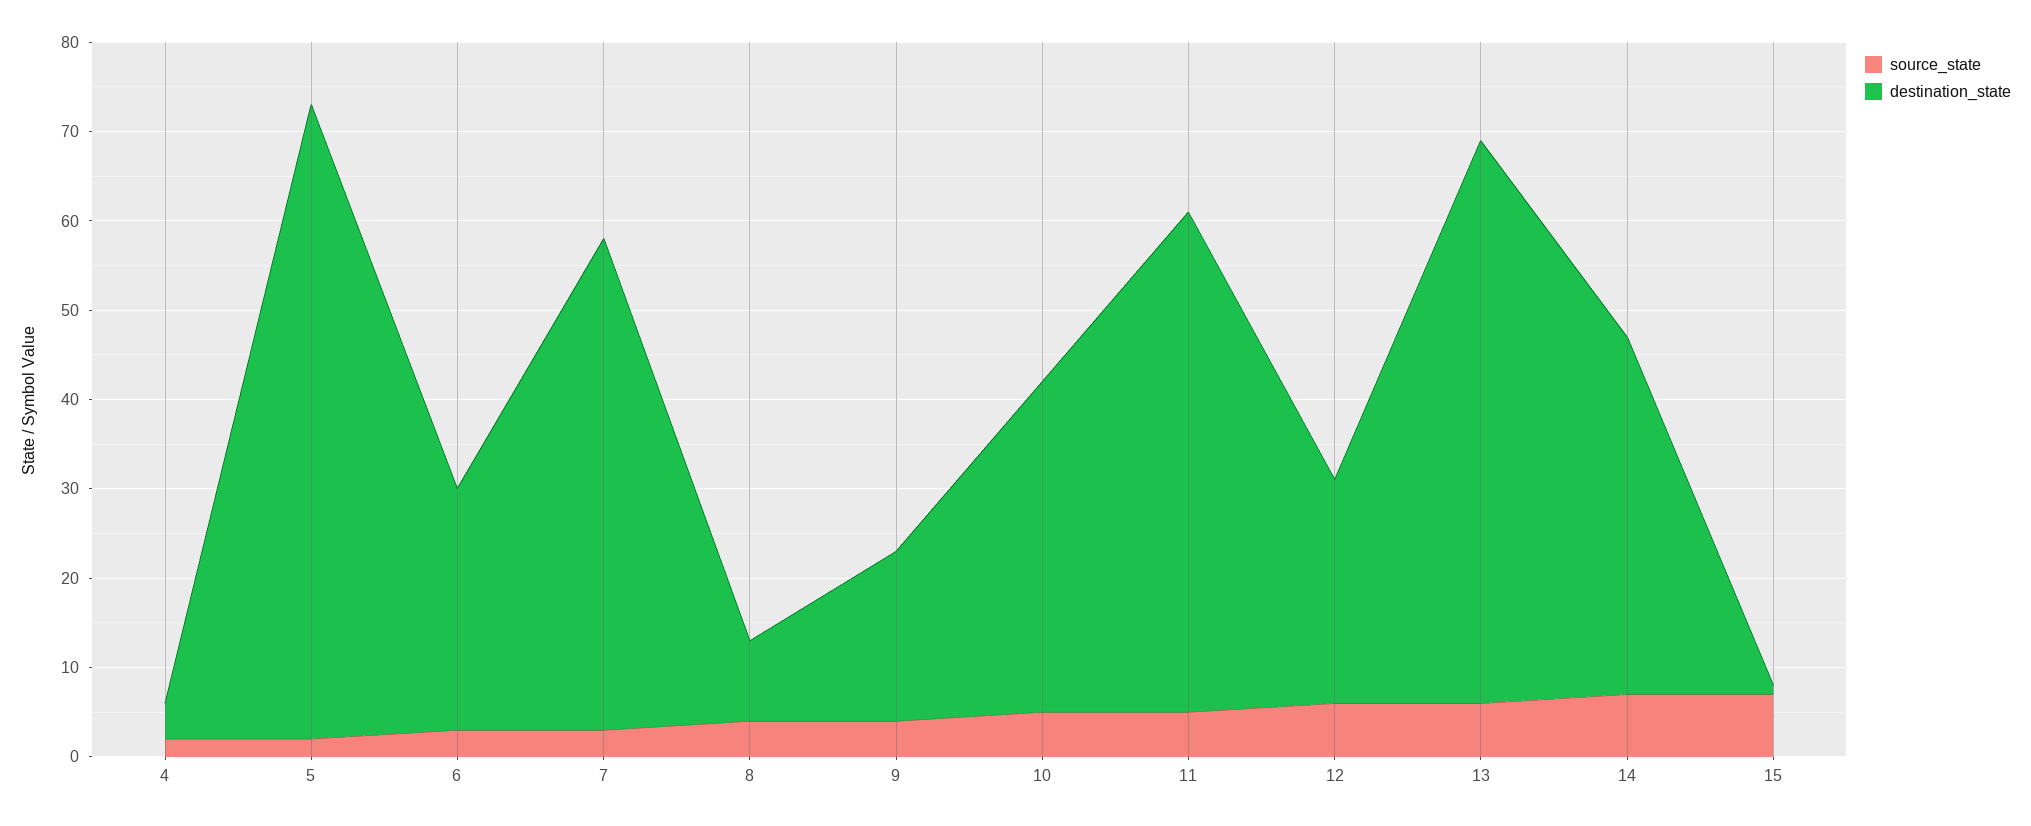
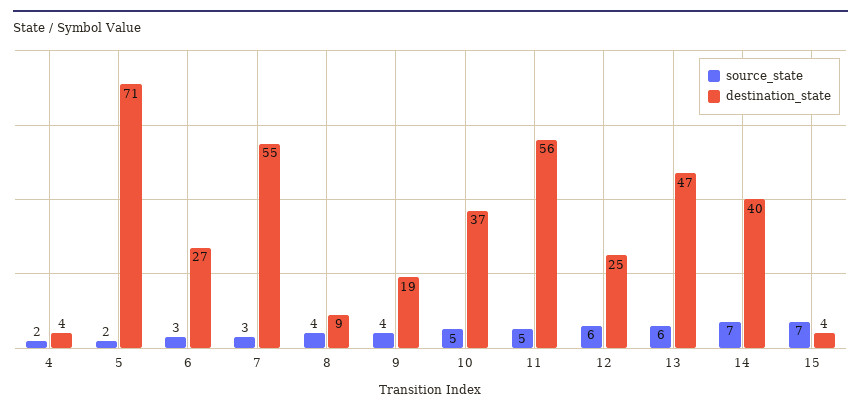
destination_state, 13: 63 -> 47
destination_state, 15: 1 -> 4

